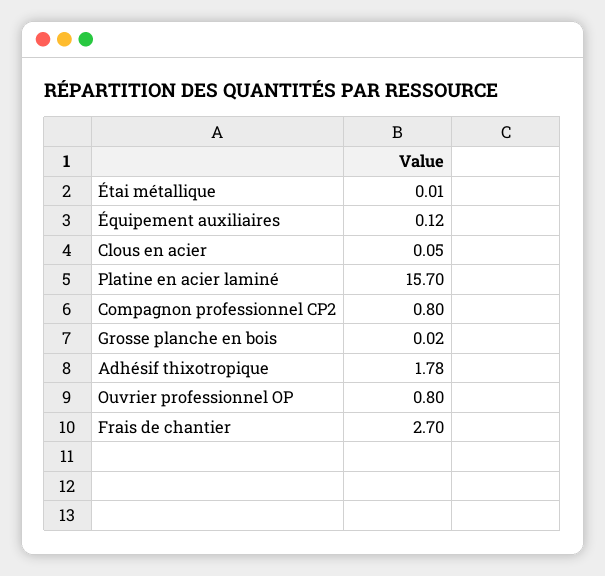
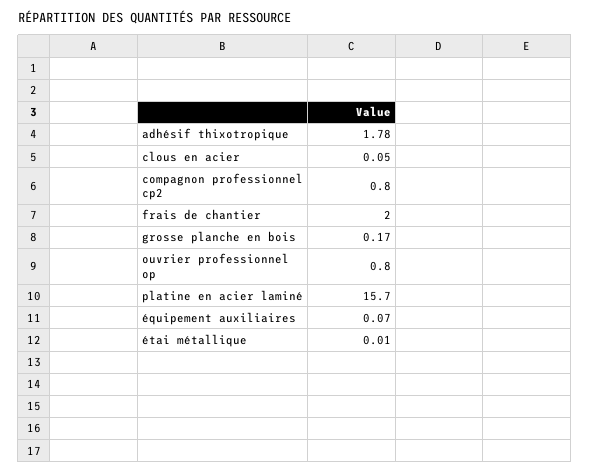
Équipement auxiliaires: 0.12 -> 0.07
Grosse planche en bois: 0.02 -> 0.17
Frais de chantier: 2.7 -> 2

